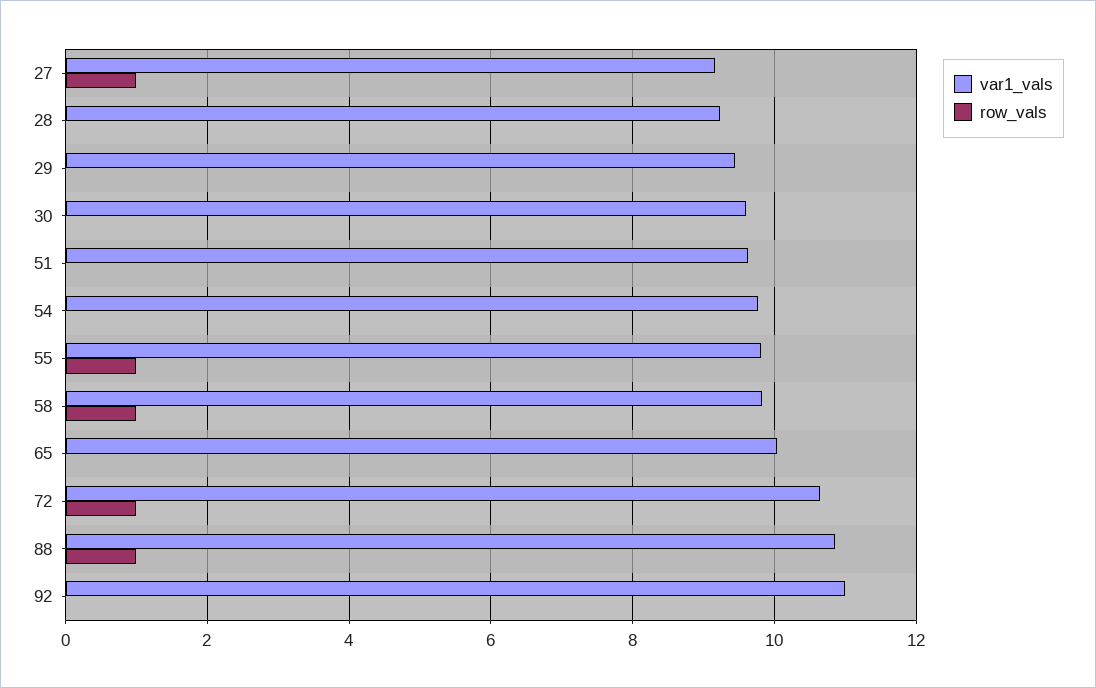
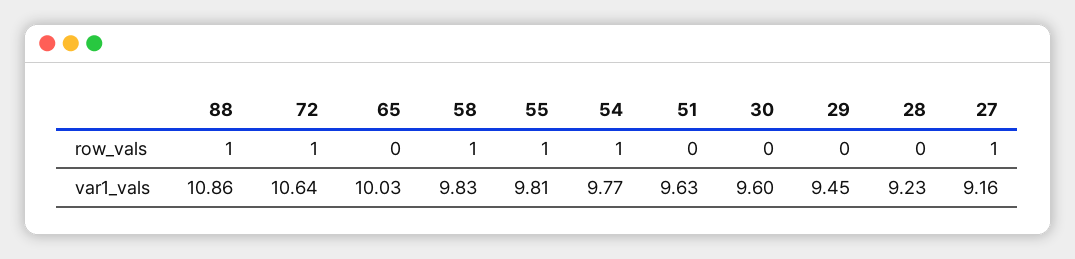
row_vals, 54: 0 -> 1
var1_vals, 92: 11 -> none
row_vals, 92: 0 -> none

